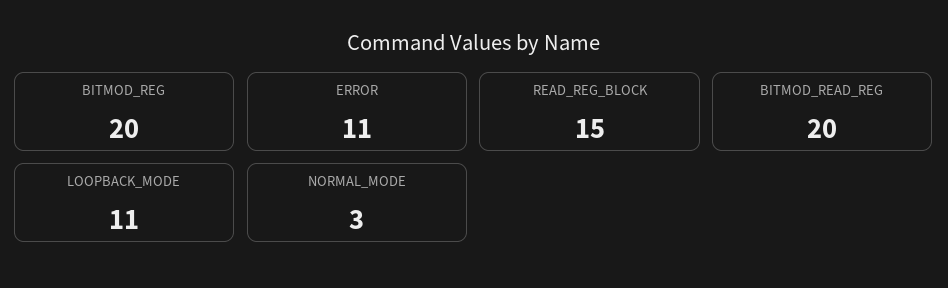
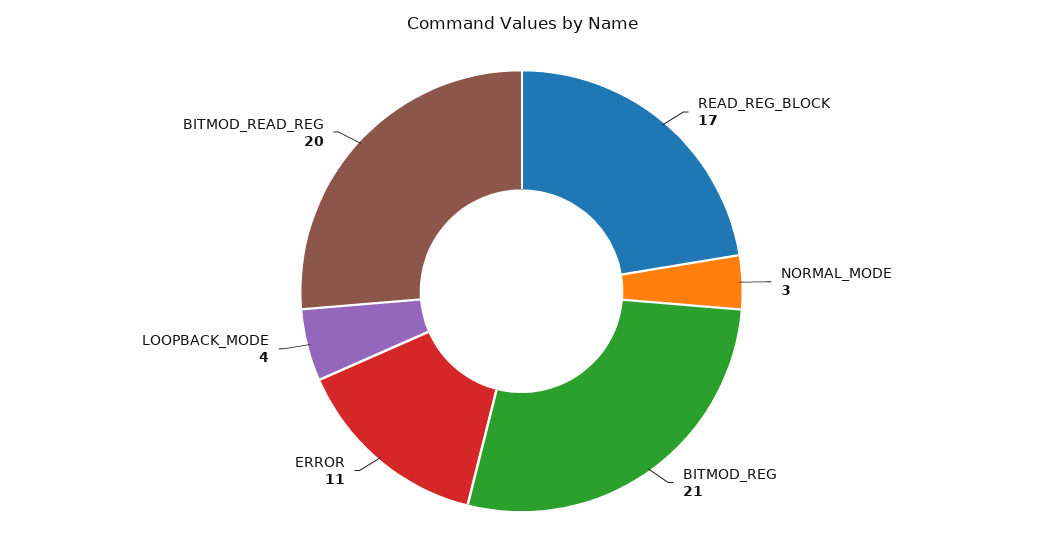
BITMOD_REG: 20 -> 21
READ_REG_BLOCK: 15 -> 17
LOOPBACK_MODE: 11 -> 4

